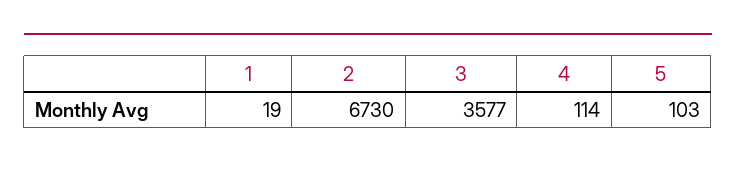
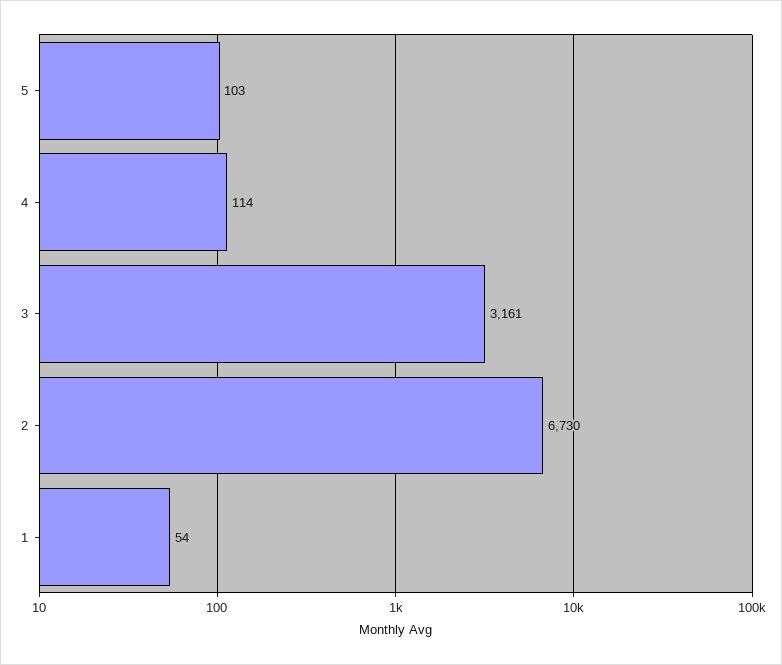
1: 19 -> 54
3: 3577 -> 3161

